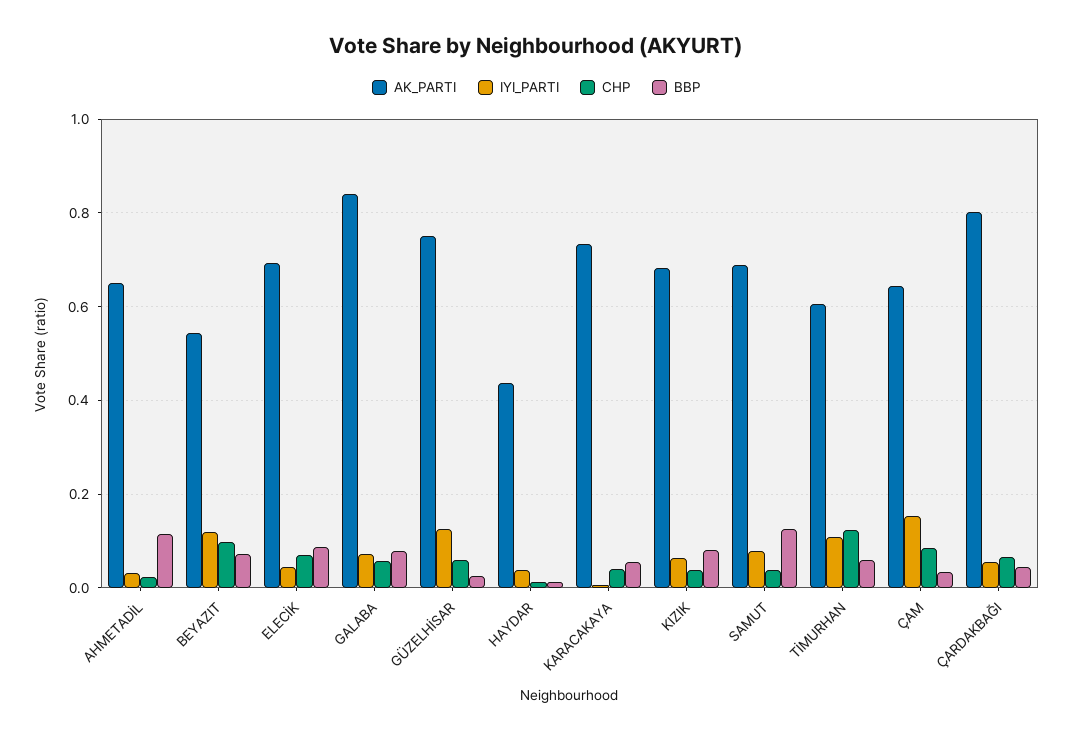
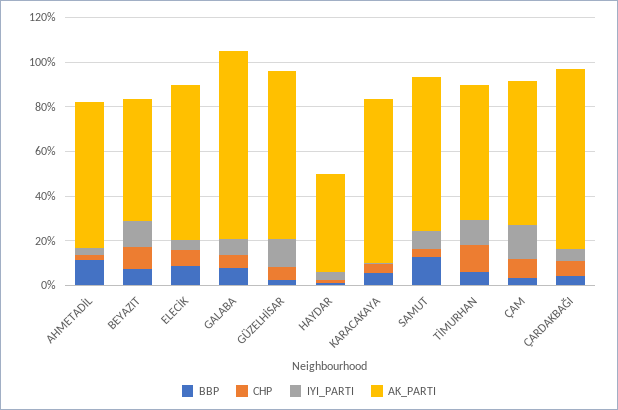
AK_PARTI, KIZIK: 0.68 -> none
IYI_PARTI, KIZIK: 0.06 -> none
CHP, KIZIK: 0.04 -> none
BBP, KIZIK: 0.08 -> none

